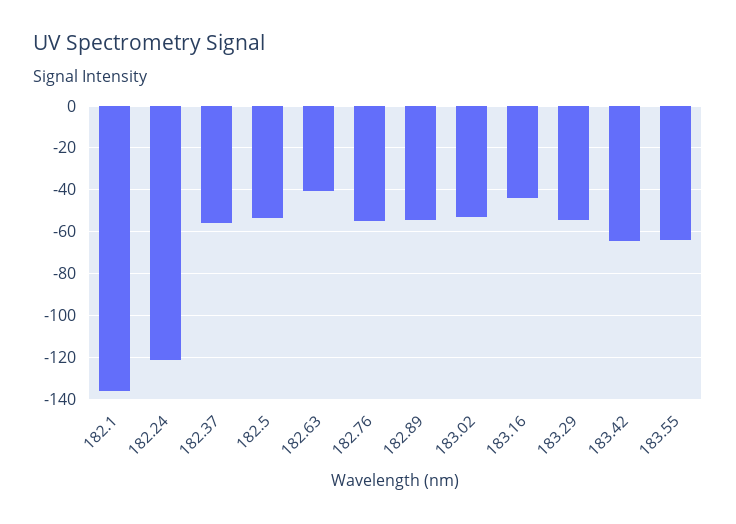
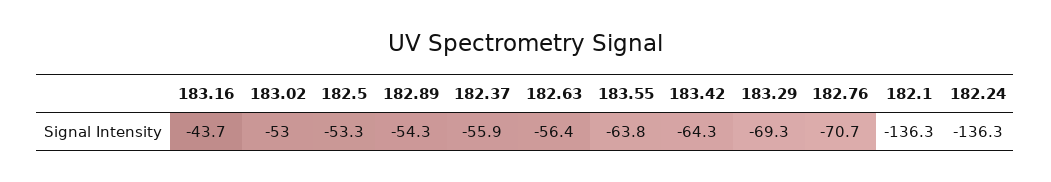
182.24: -120 -> -136.3
182.63: -40 -> -56.4
182.76: -55 -> -70.7
183.29: -55 -> -69.3

